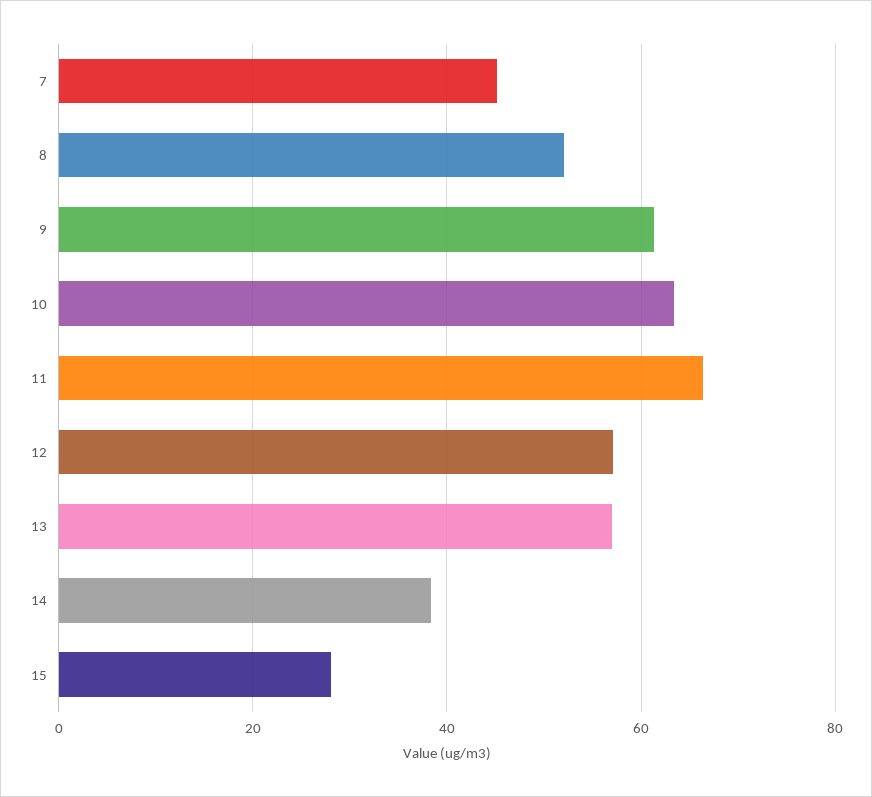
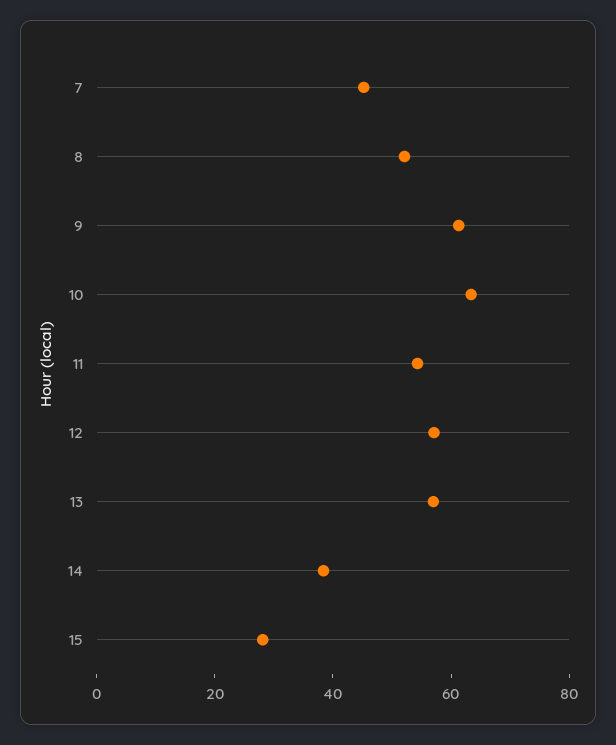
11: 66 -> 55

